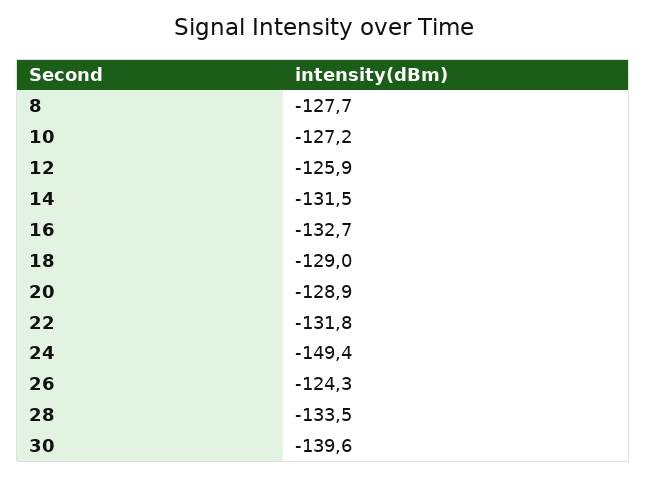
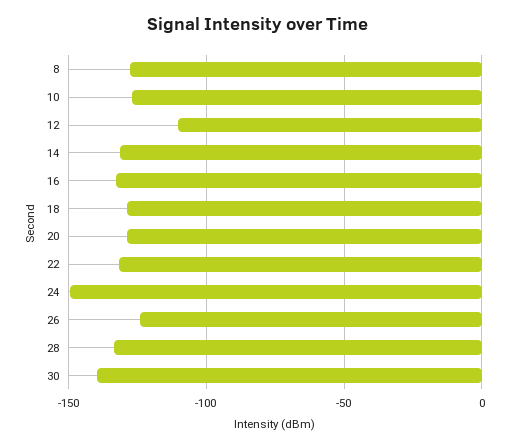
12: -125.9 -> -110

